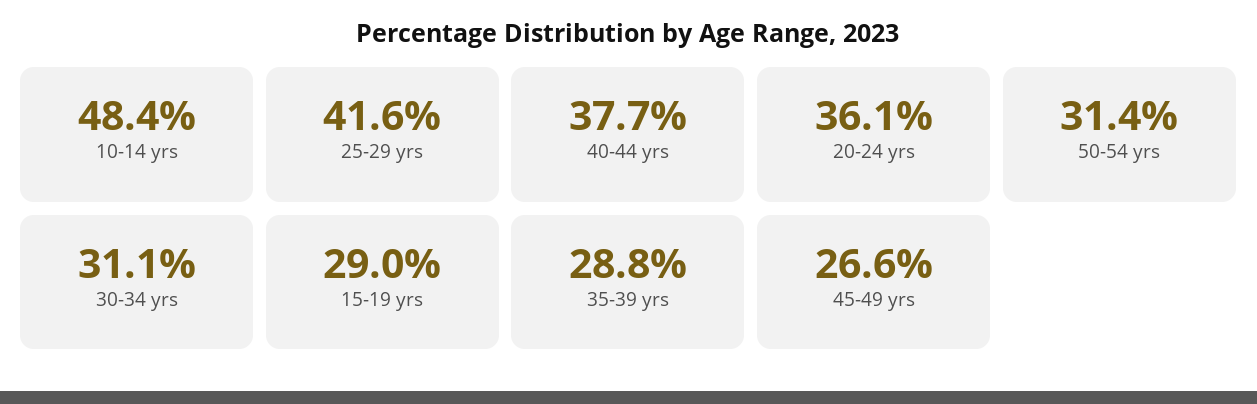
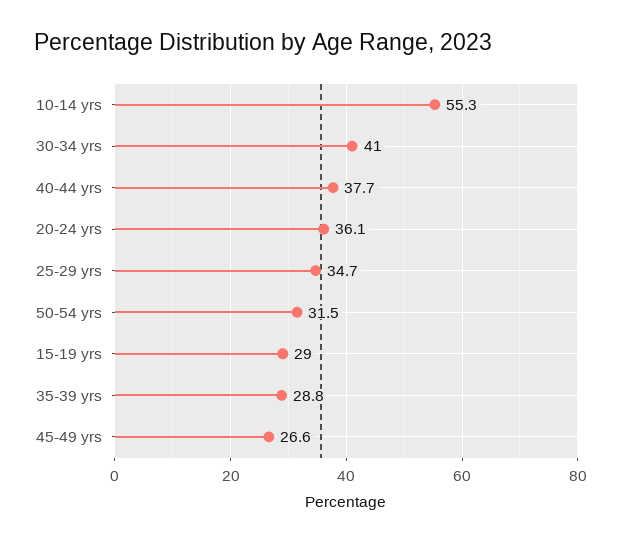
10-14 yrs: 48.4 -> 55.3
25-29 yrs: 41.6 -> 34.7
50-54 yrs: 31.4 -> 31.5
30-34 yrs: 31.1 -> 41

